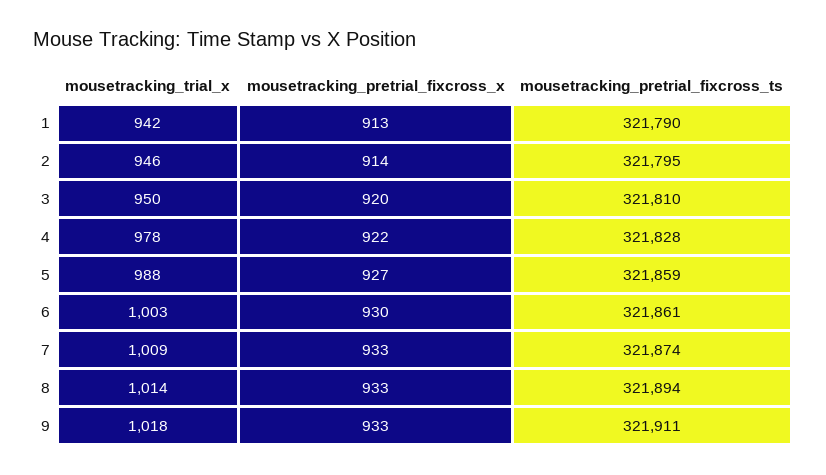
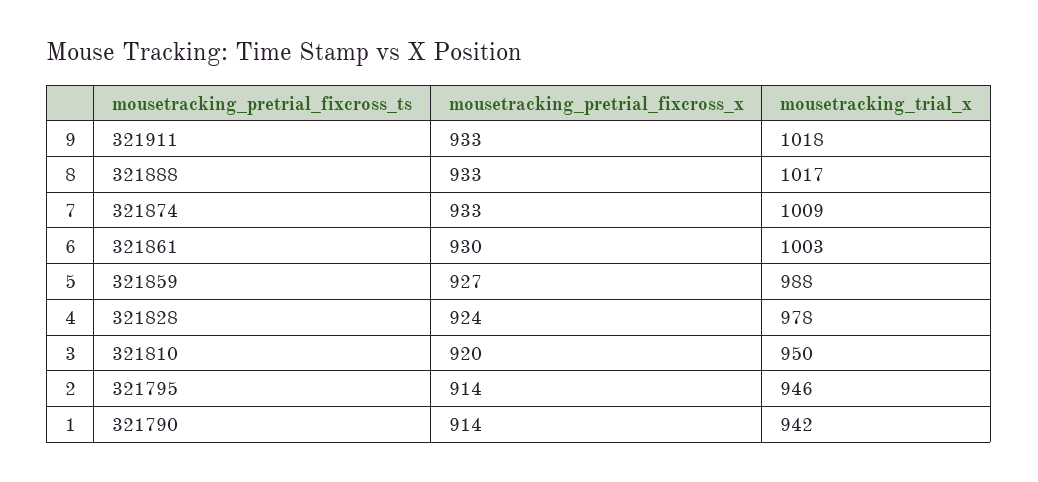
mousetracking_pretrial_fixcross_x, 1: 913 -> 914
mousetracking_pretrial_fixcross_x, 4: 922 -> 924
mousetracking_trial_x, 8: 1014 -> 1017
mousetracking_pretrial_fixcross_ts, 8: 321894 -> 321888

